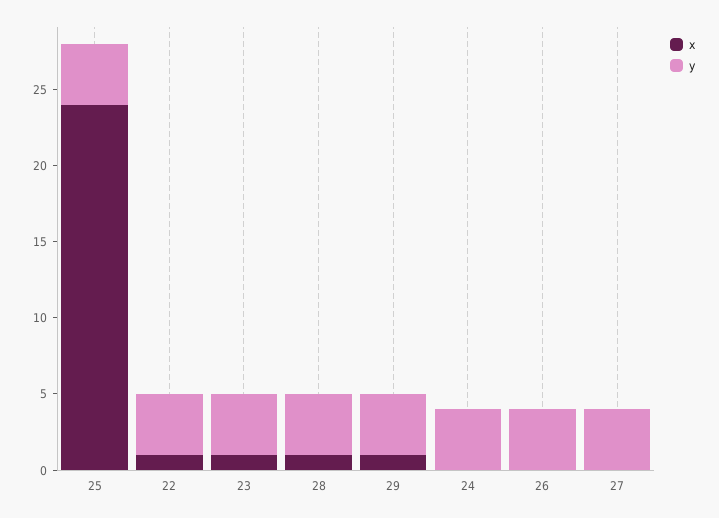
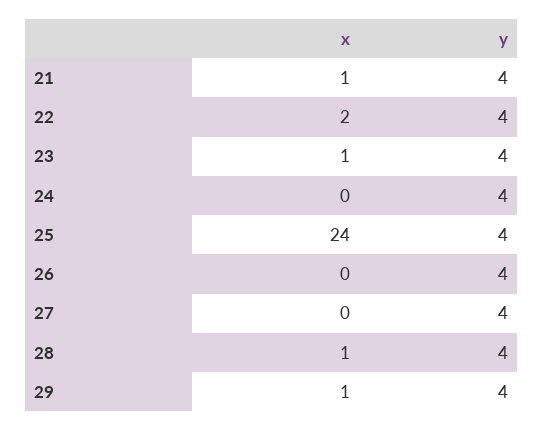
x, 22: 1 -> 2
x, 21: none -> 1
y, 21: none -> 4

